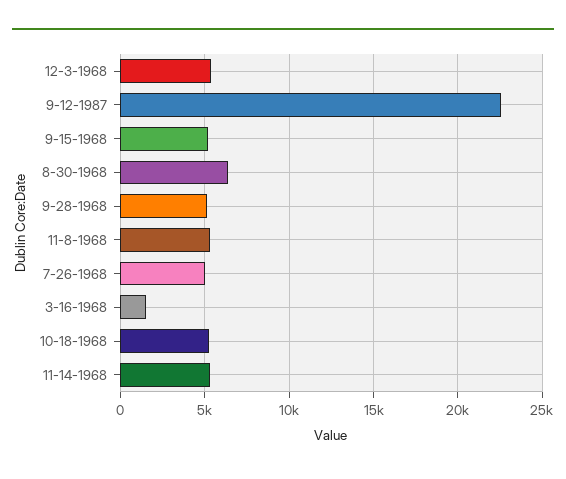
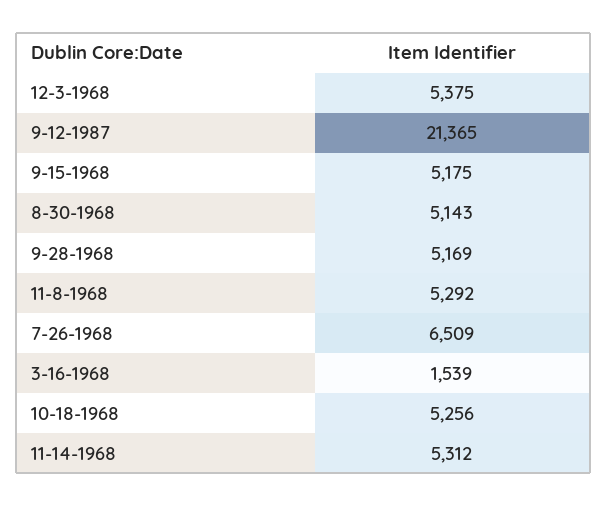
9-12-1987: 22500 -> 21365
8-30-1968: 6500 -> 5143
7-26-1968: 5000 -> 6509

